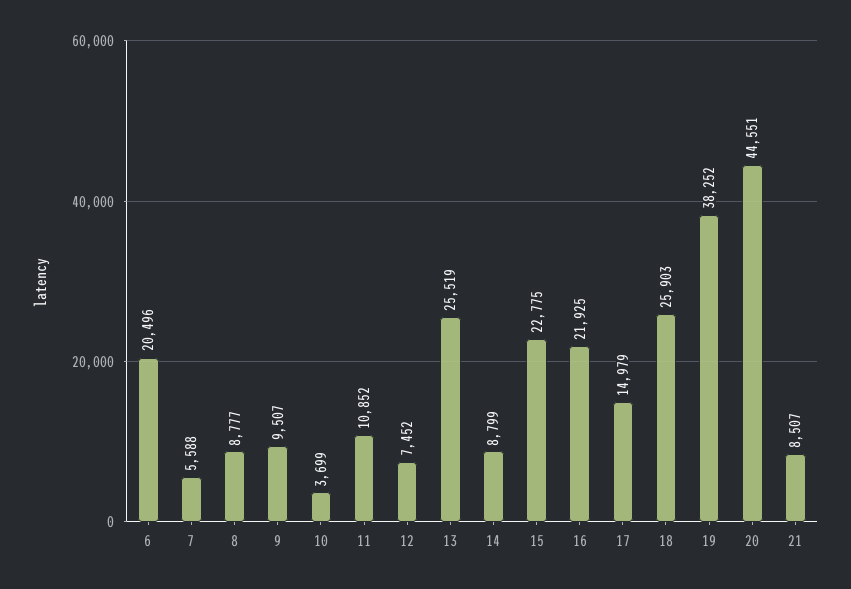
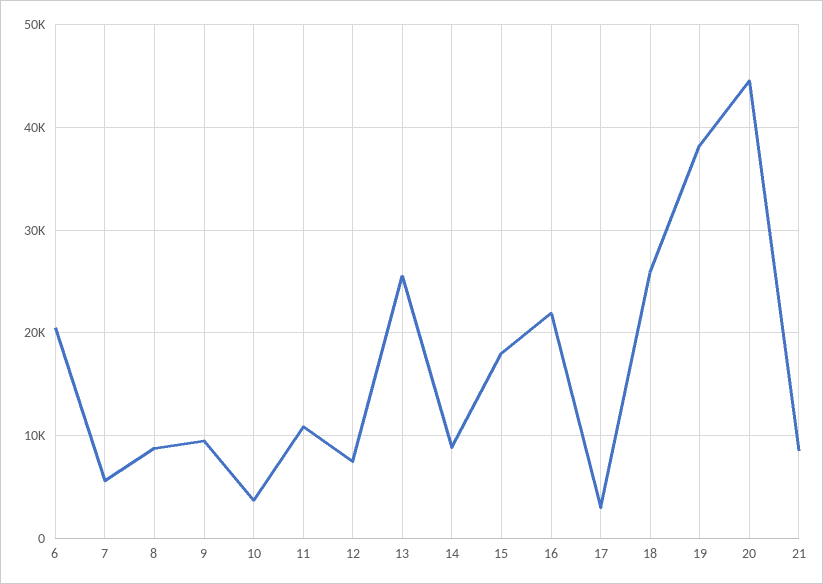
15: 22775 -> 18000
17: 14979 -> 3000

